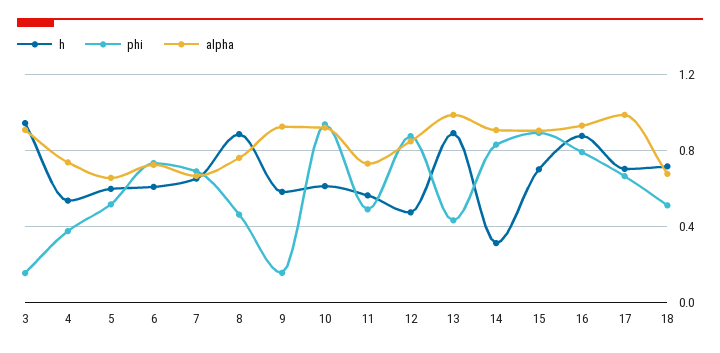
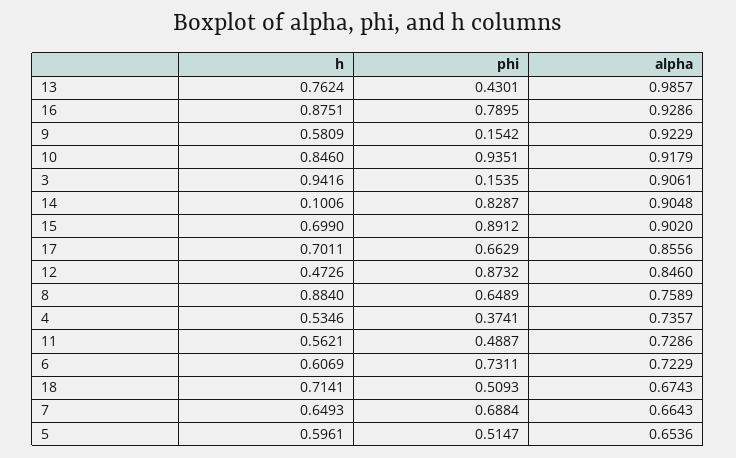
phi, 8: 0.45 -> 0.6489
h, 10: 0.6 -> 0.846
h, 13: 0.9 -> 0.7624
h, 14: 0.3 -> 0.1006
alpha, 17: 1 -> 0.8556

